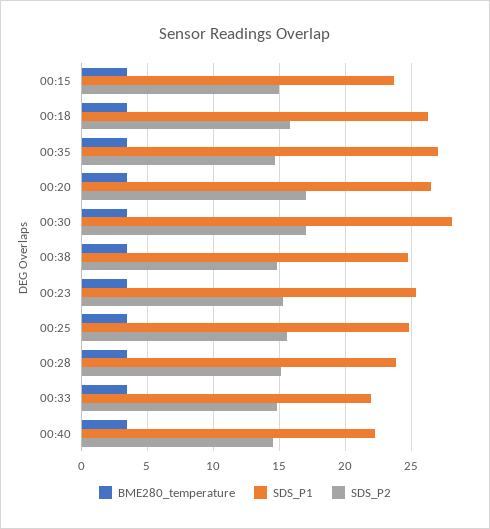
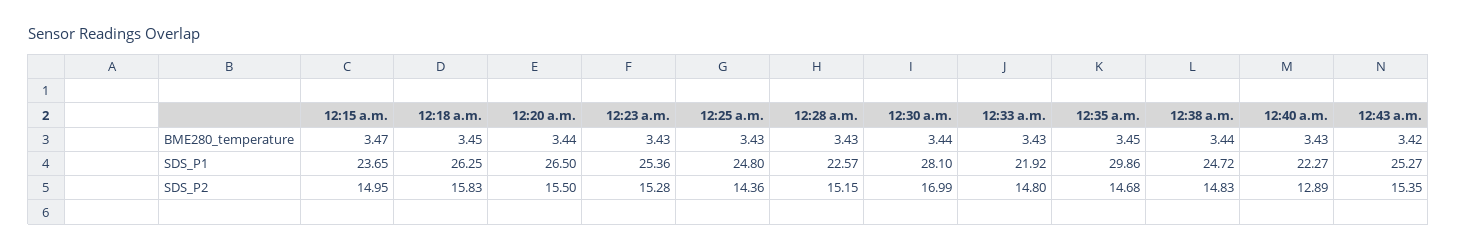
SDS_P1, 00:35: 27 -> 29.86
SDS_P2, 00:20: 17 -> 15.5
SDS_P2, 00:25: 15.5 -> 14.36
SDS_P1, 00:28: 24 -> 22.57
SDS_P2, 00:40: 14.5 -> 12.89
BME280_temperature, 12:43 a.m.: none -> 3.42
SDS_P1, 12:43 a.m.: none -> 25.27
SDS_P2, 12:43 a.m.: none -> 15.35

